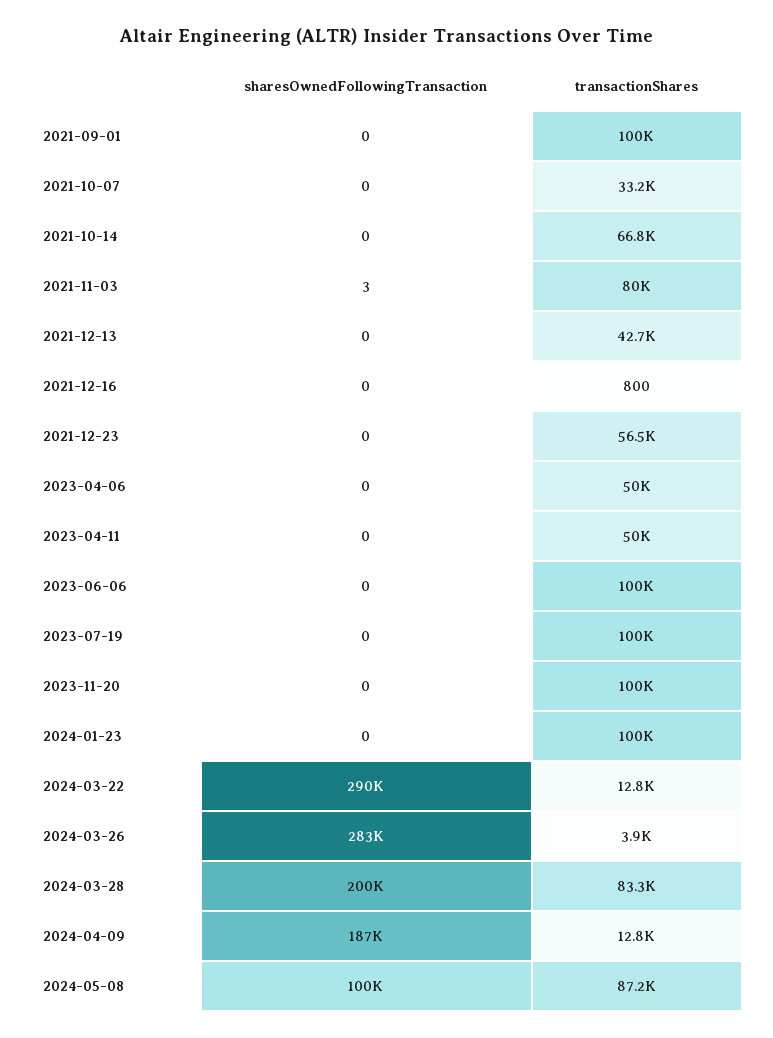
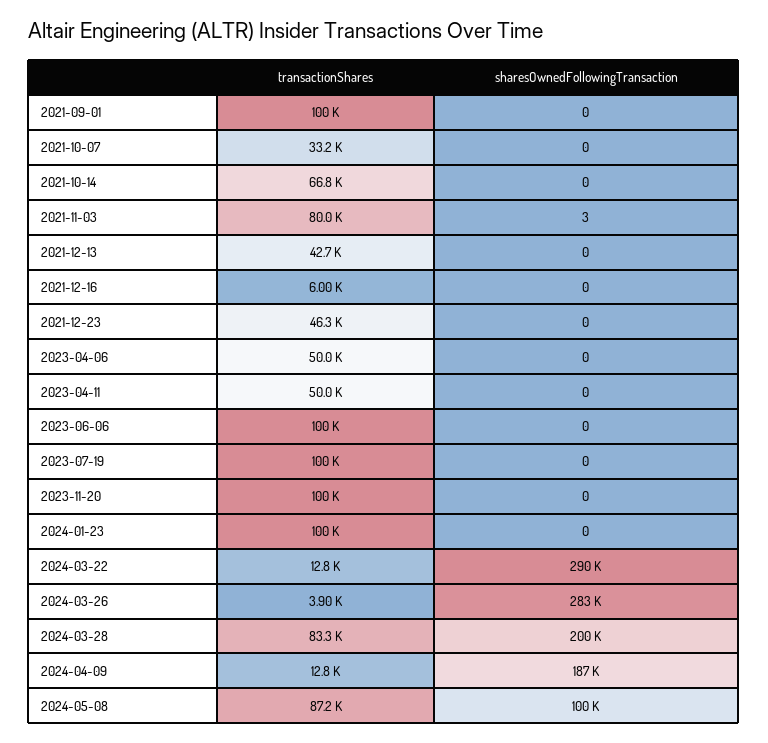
transactionShares, 2021-12-16: 800 -> 6000
transactionShares, 2021-12-23: 56500 -> 46300

